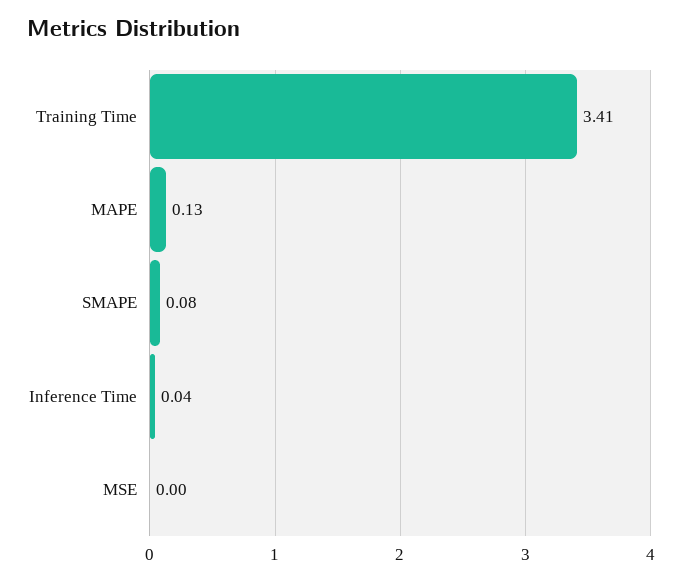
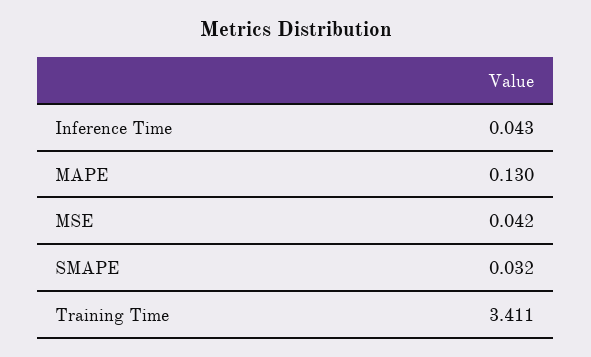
SMAPE: 0.08 -> 0.032
MSE: 0 -> 0.042

